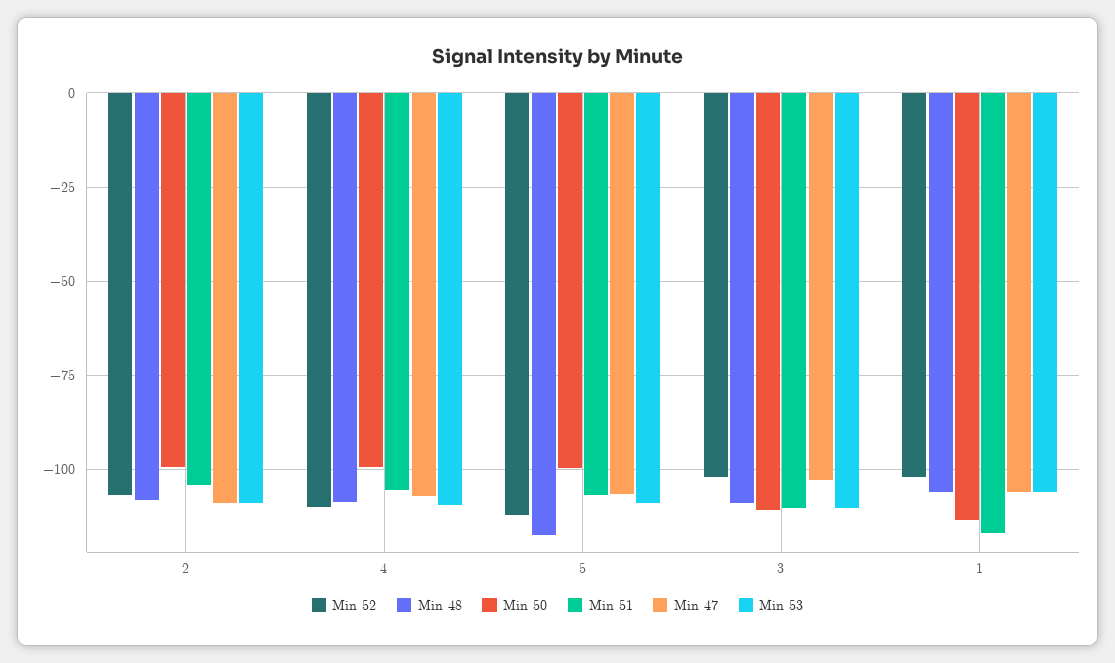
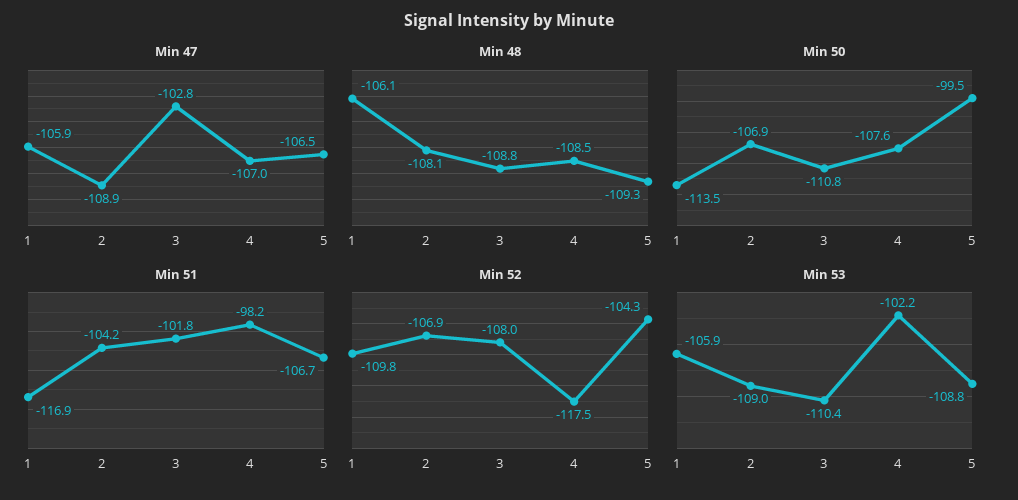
Min 50, 2: -100 -> -106.9
Min 52, 4: -110 -> -117.5
Min 50, 4: -100 -> -107.6
Min 51, 4: -105 -> -98.2
Min 53, 4: -110 -> -102.2
Min 52, 5: -112.5 -> -104.3
Min 48, 5: -117.5 -> -109.3
Min 52, 3: -102.5 -> -108
Min 51, 3: -110 -> -101.8
Min 52, 1: -102.5 -> -109.8

